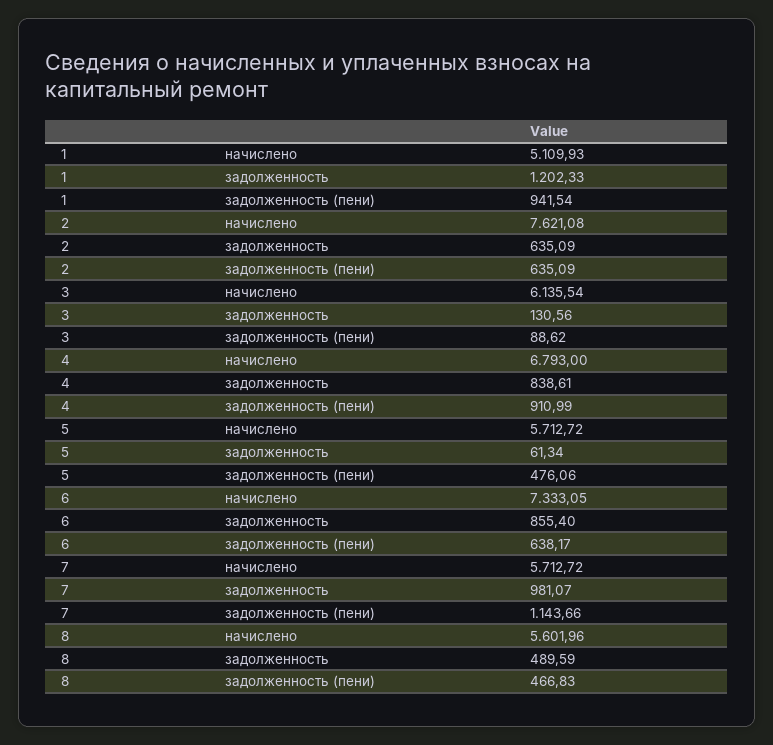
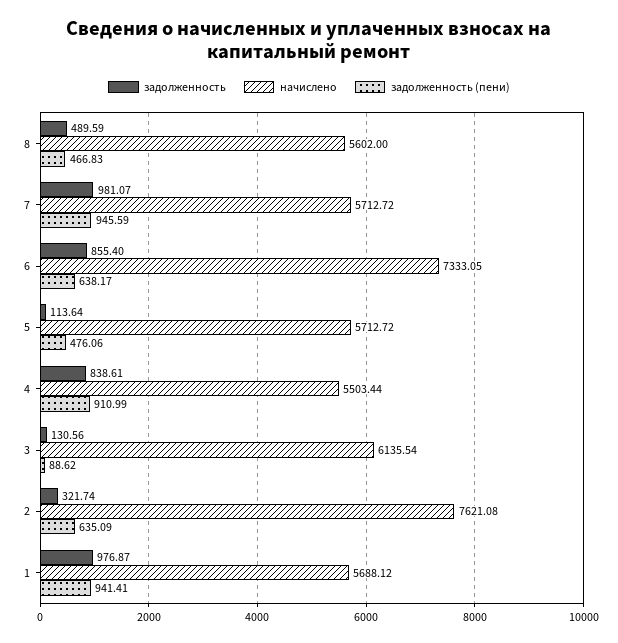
начислено, 1: 5109.93 -> 5688.12
задолженность, 1: 1202.33 -> 976.87
задолженность (пени), 1: 941.54 -> 941.41
задолженность, 2: 635.09 -> 321.74
начислено, 4: 6793 -> 5503.44
задолженность, 5: 61.34 -> 113.64
задолженность (пени), 7: 1143.66 -> 945.59
начислено, 8: 5601.96 -> 5602

